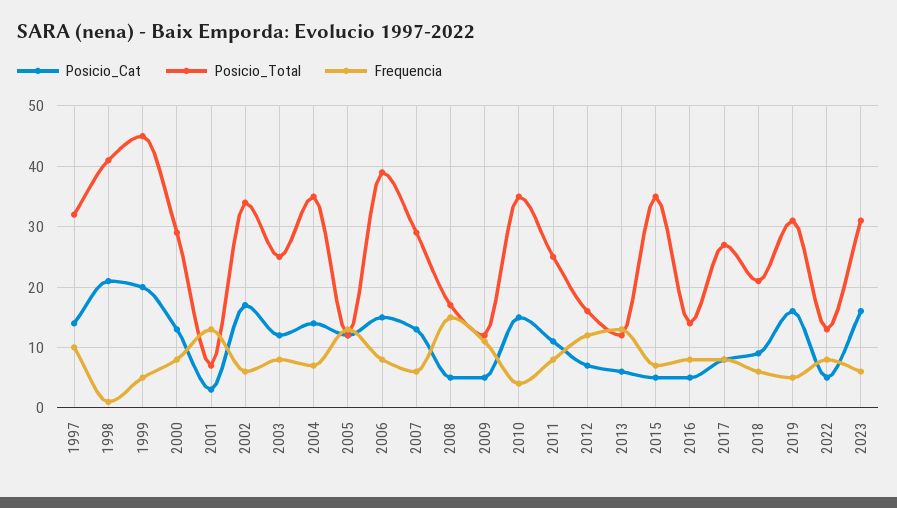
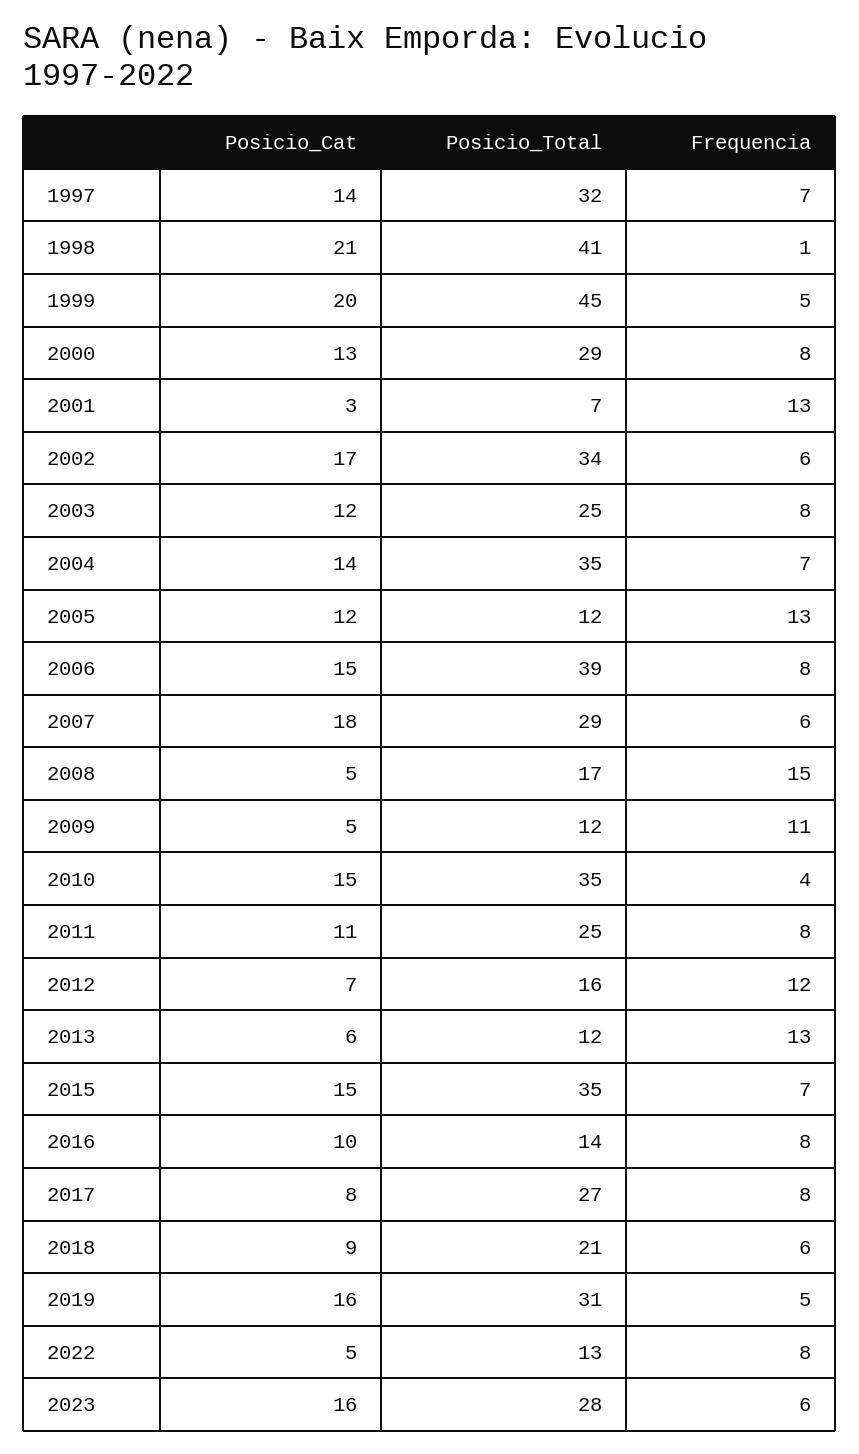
Frequencia, 1997: 10 -> 7
Posicio_Cat, 2007: 13 -> 18
Posicio_Cat, 2015: 5 -> 15
Posicio_Cat, 2016: 5 -> 10
Posicio_Total, 2023: 31 -> 28

